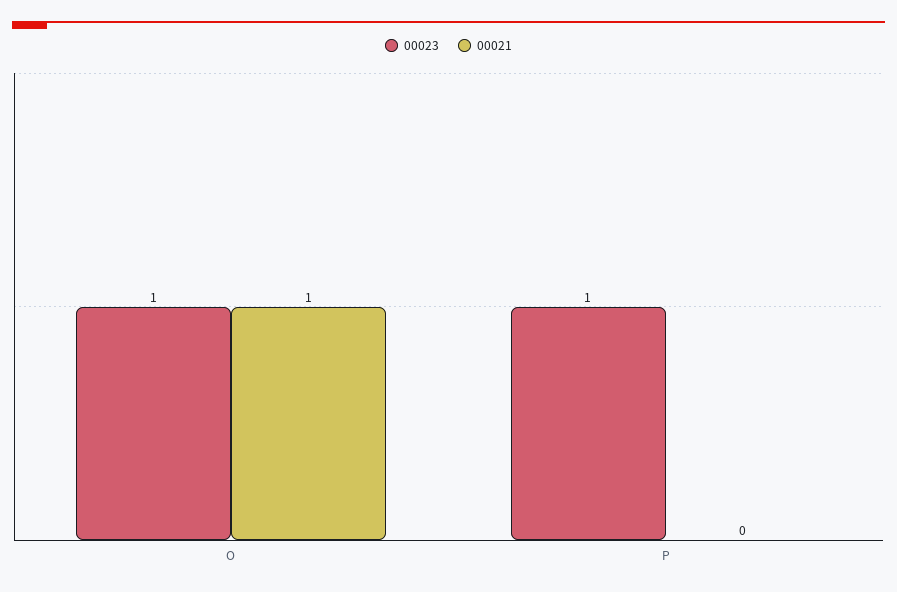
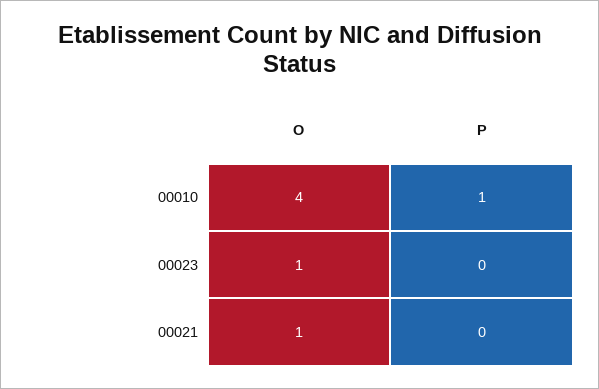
00023, P: 1 -> 0
00010, O: none -> 4
00010, P: none -> 1

